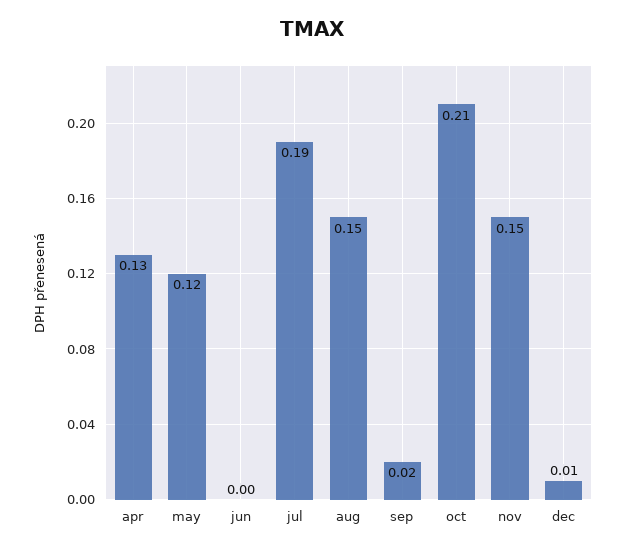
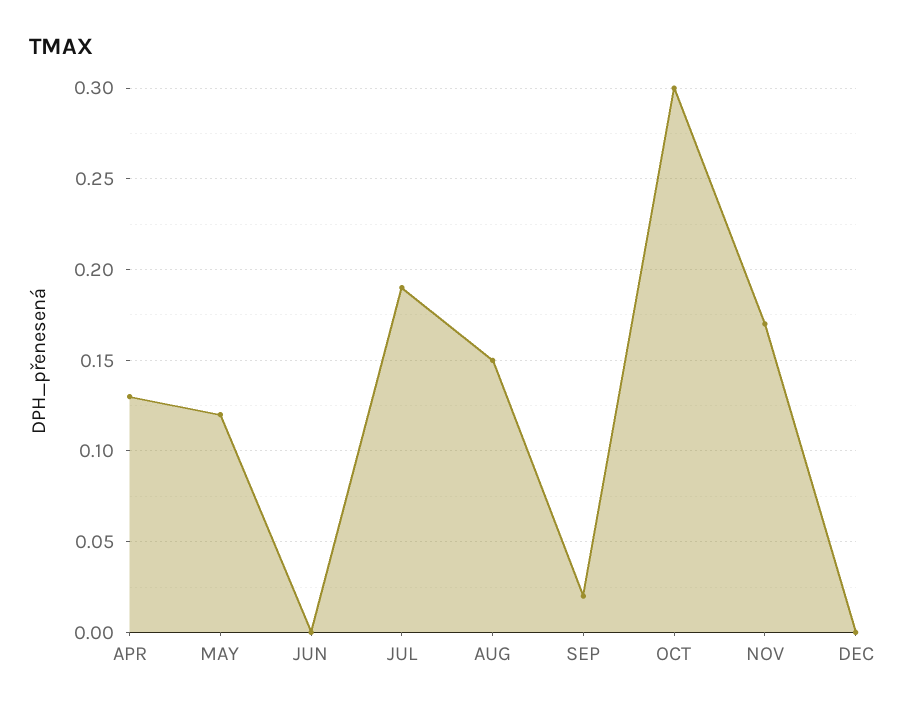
oct: 0.21 -> 0.3
nov: 0.15 -> 0.17
dec: 0.01 -> 0

